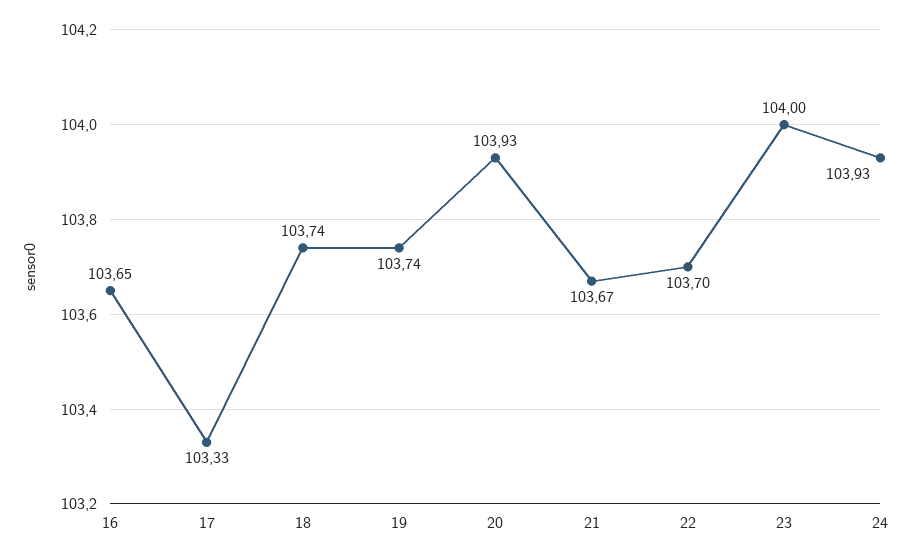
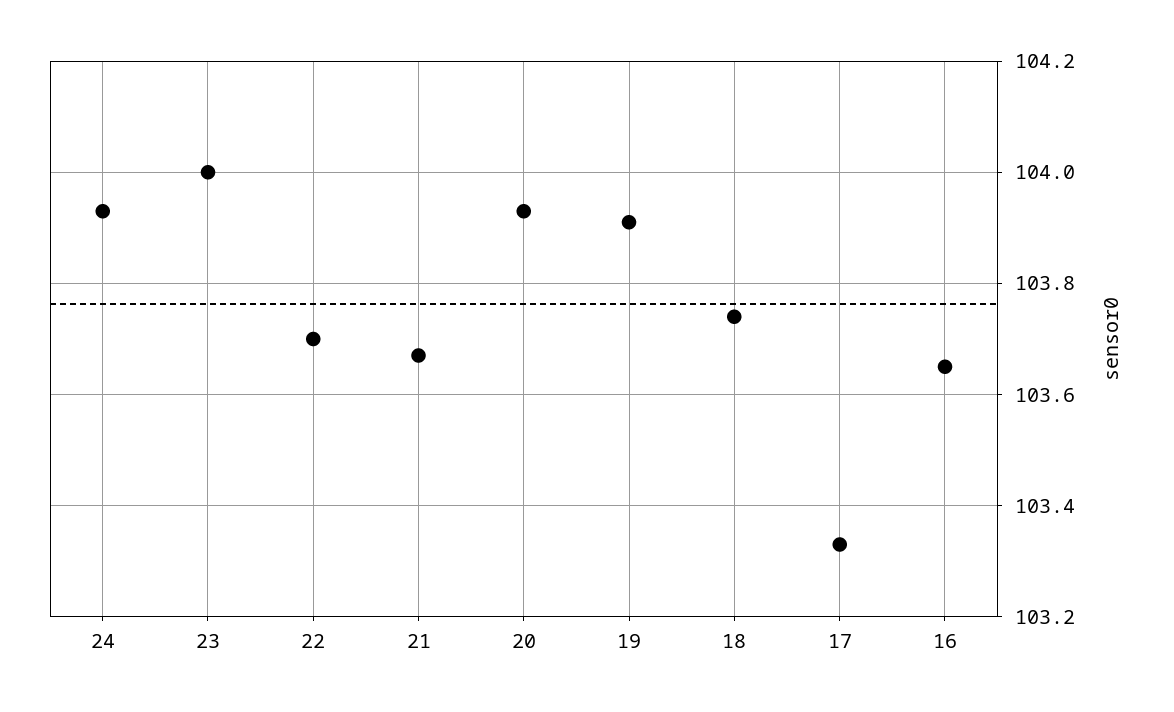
19: 103.74 -> 103.9

